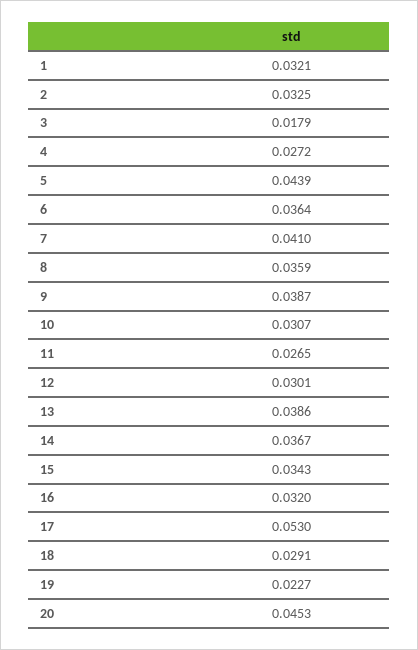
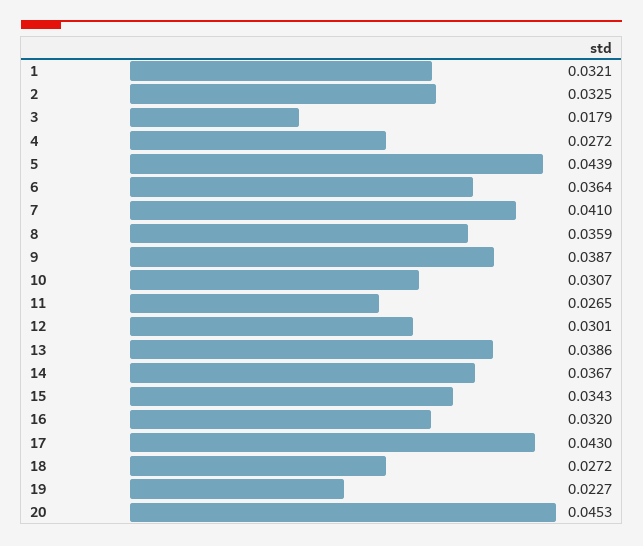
17: 0.053 -> 0.043
18: 0.0291 -> 0.0272

